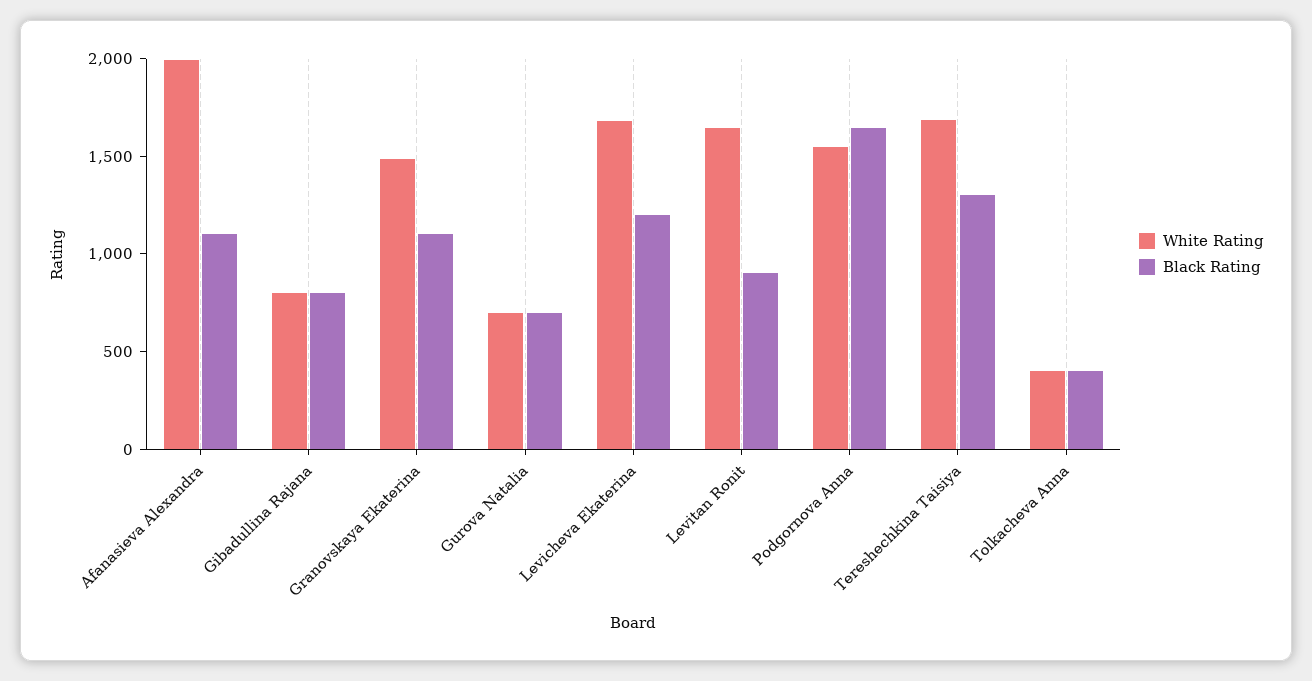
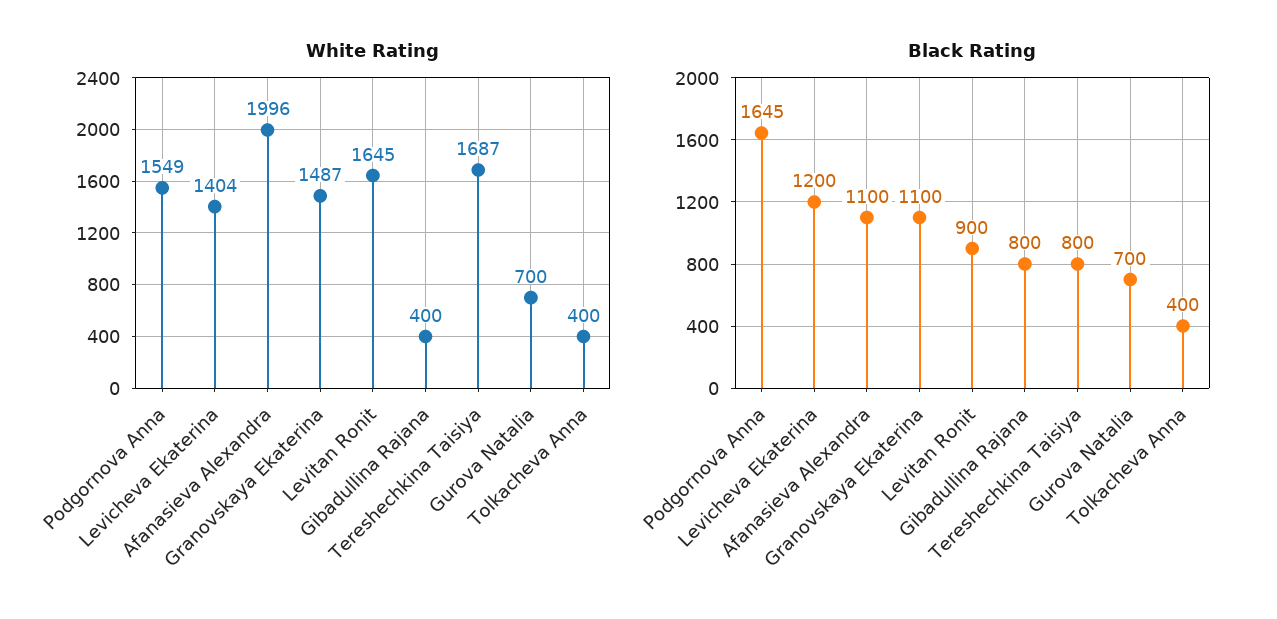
White Rating, Gibadullina Rajana: 800 -> 400
White Rating, Levicheva Ekaterina: 1700 -> 1404
Black Rating, Tereshechkina Taisiya: 1300 -> 800

